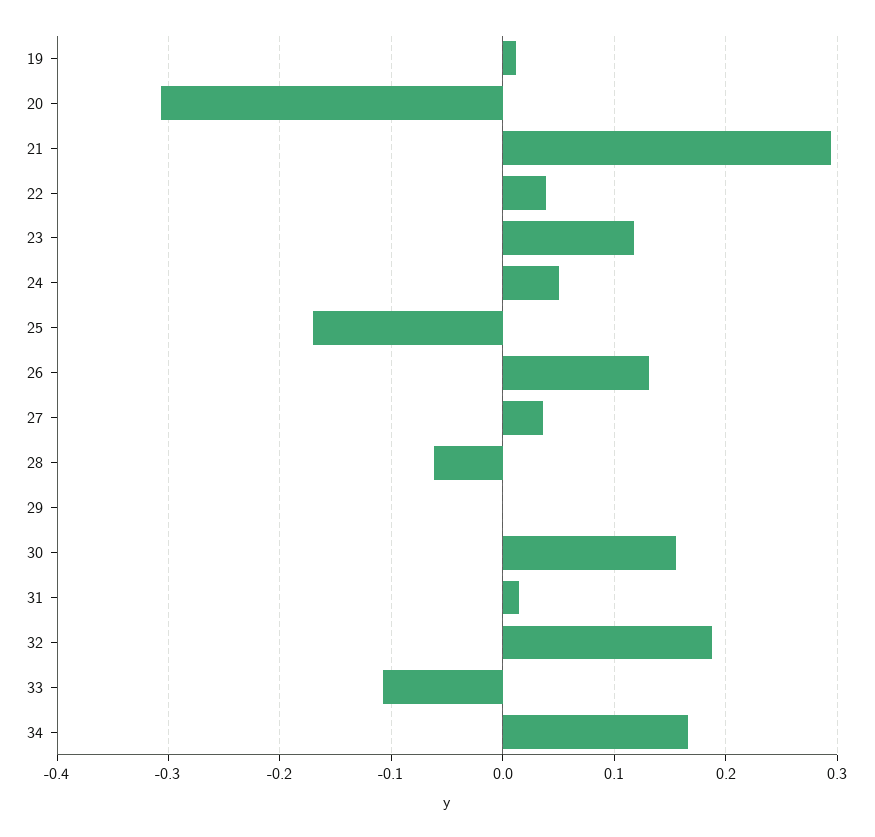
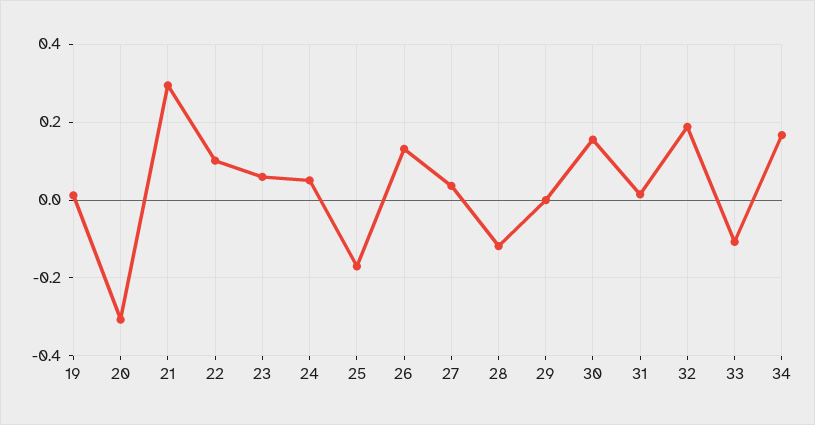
22: 0.04 -> 0.1
23: 0.12 -> 0.06
28: -0.06 -> -0.12

